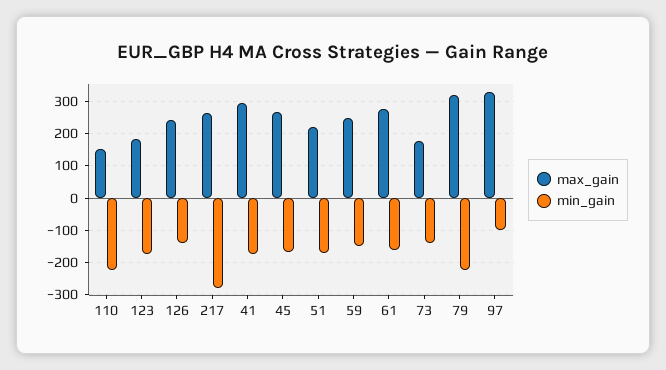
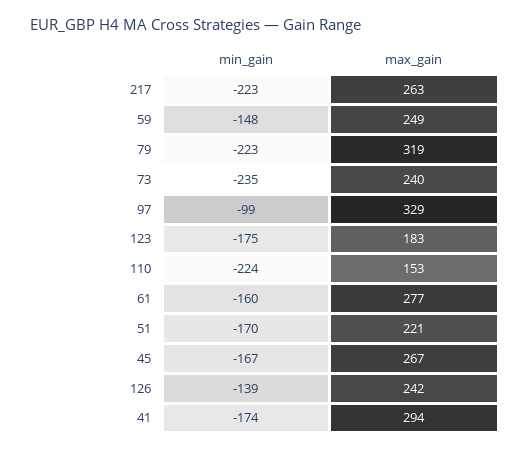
min_gain, 217: -280 -> -223
max_gain, 73: 180 -> 240
min_gain, 73: -140 -> -235

